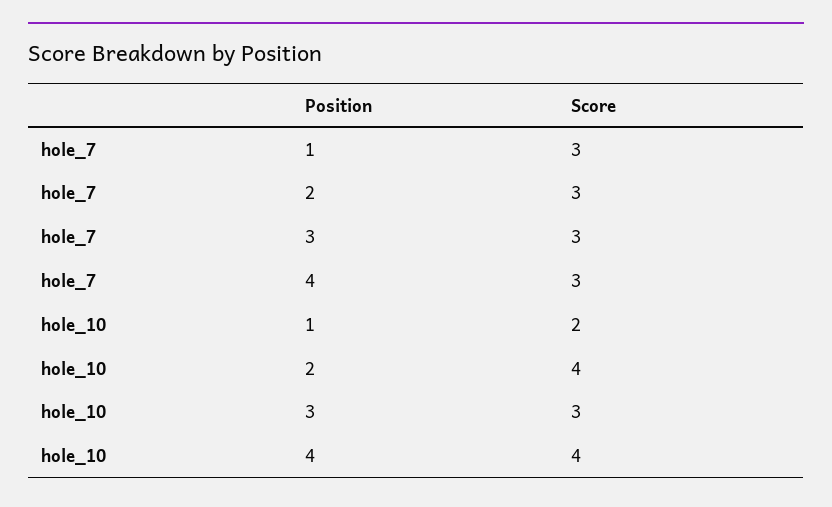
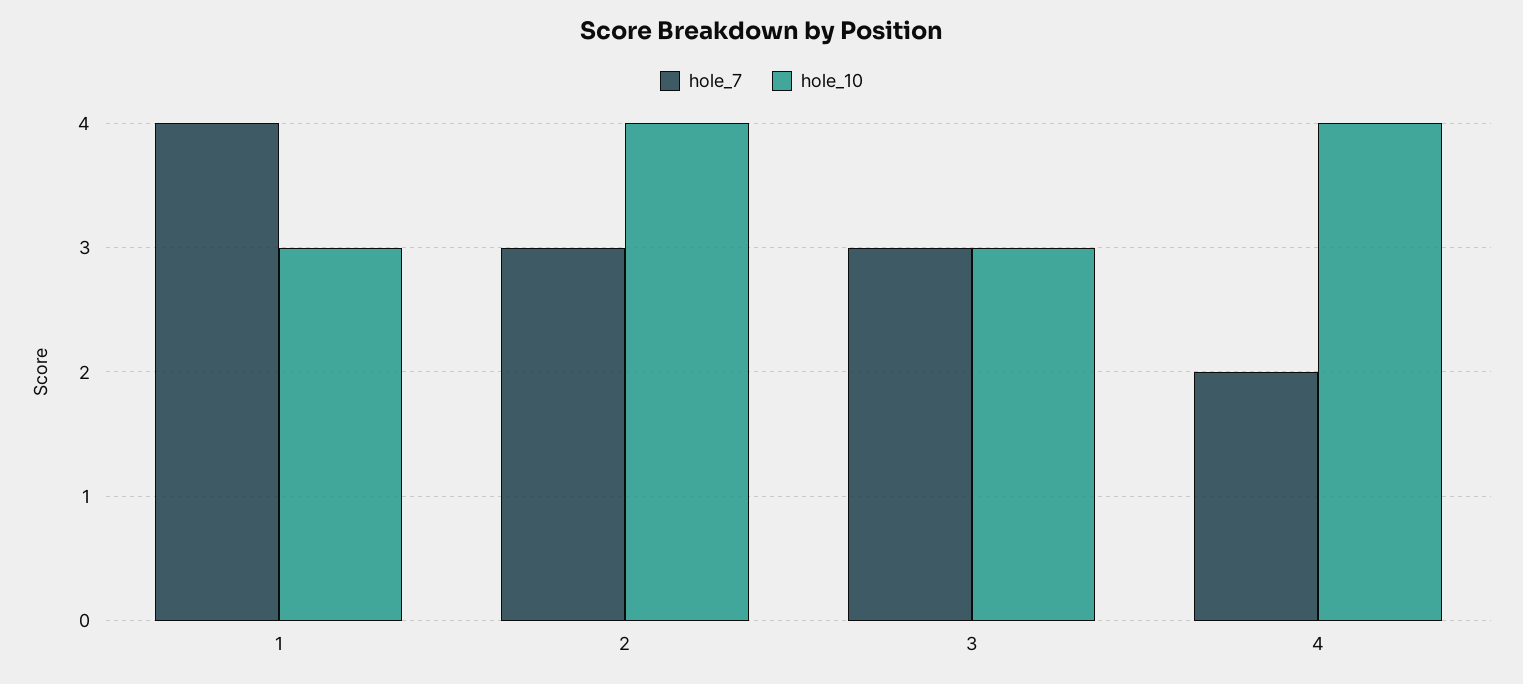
hole_7, 1: 3 -> 4
hole_7, 4: 3 -> 2
hole_10, 1: 2 -> 3

